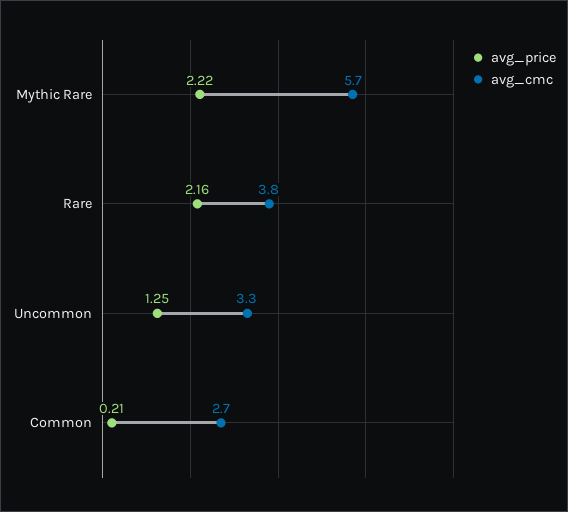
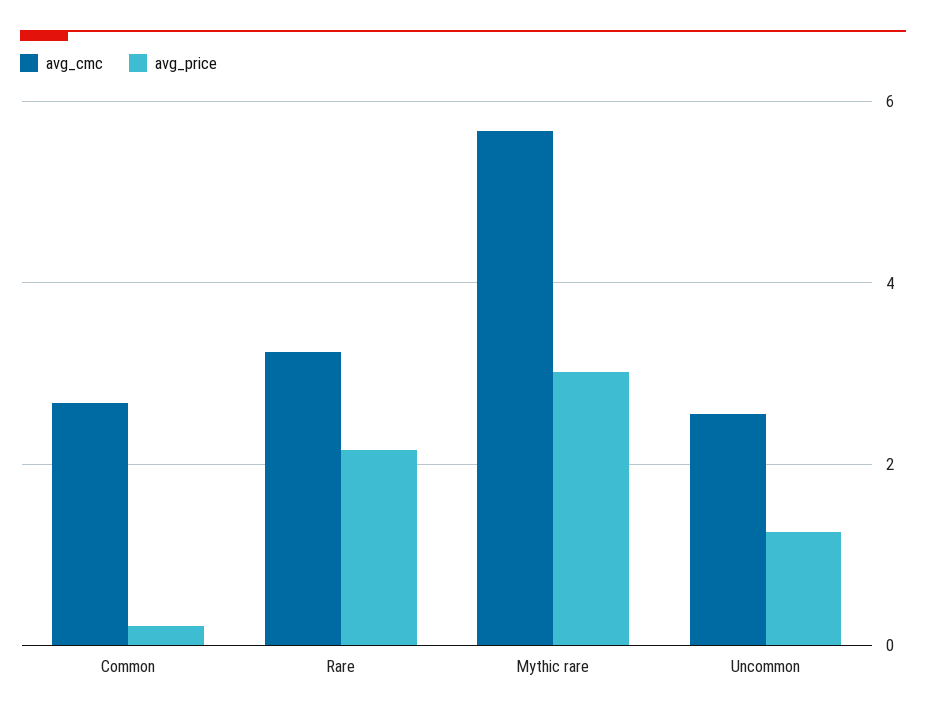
avg_price, Mythic Rare: 2.22 -> 3
avg_cmc, Rare: 3.8 -> 3.2
avg_cmc, Uncommon: 3.3 -> 2.6

